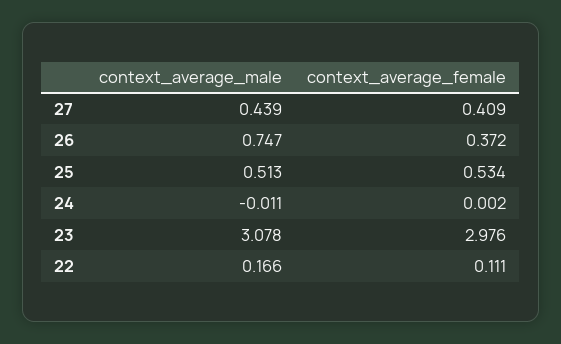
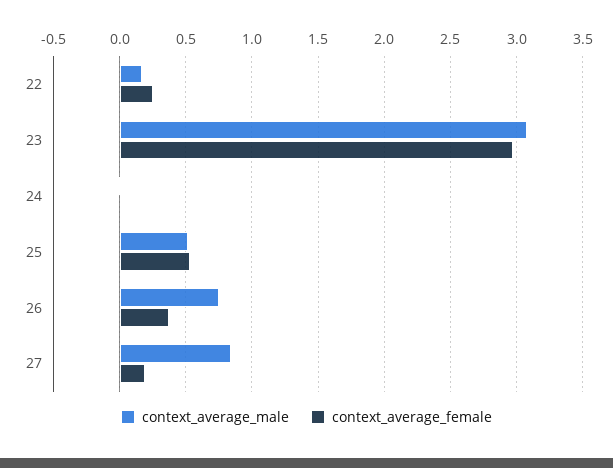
context_average_male, 27: 0.439 -> 0.85
context_average_female, 27: 0.409 -> 0.2
context_average_female, 22: 0.111 -> 0.25

